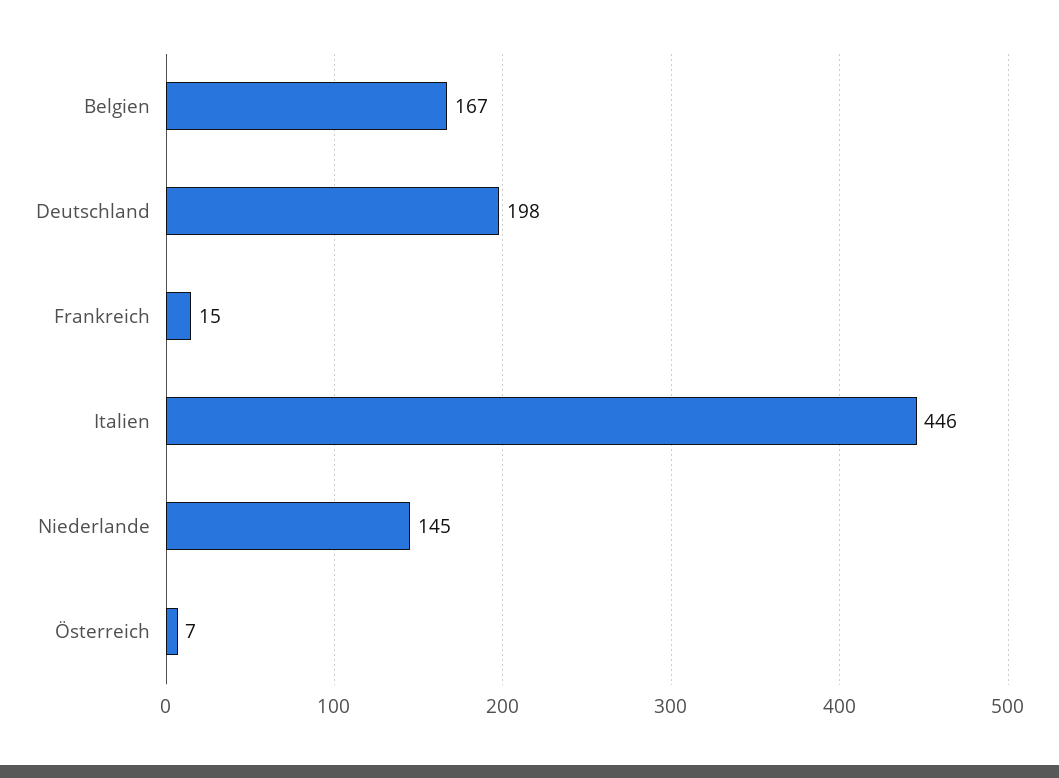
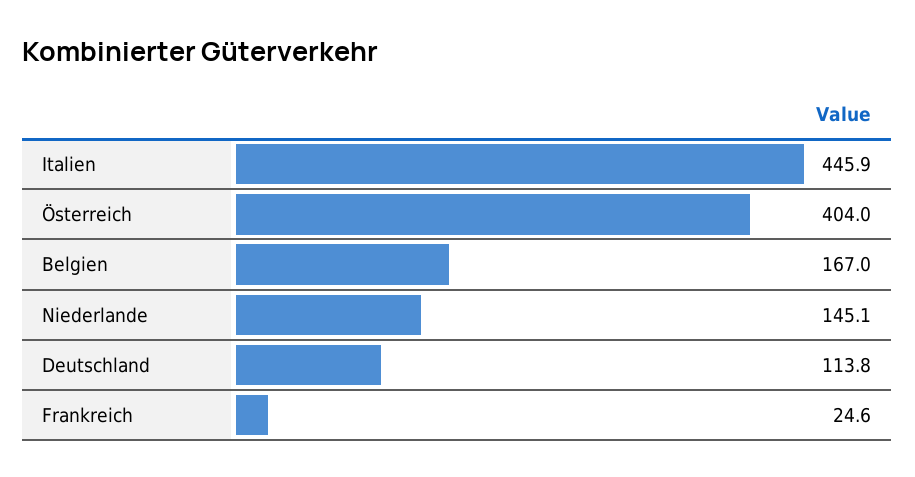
Deutschland: 198 -> 113.8
Frankreich: 15 -> 24.6
Österreich: 7 -> 404

